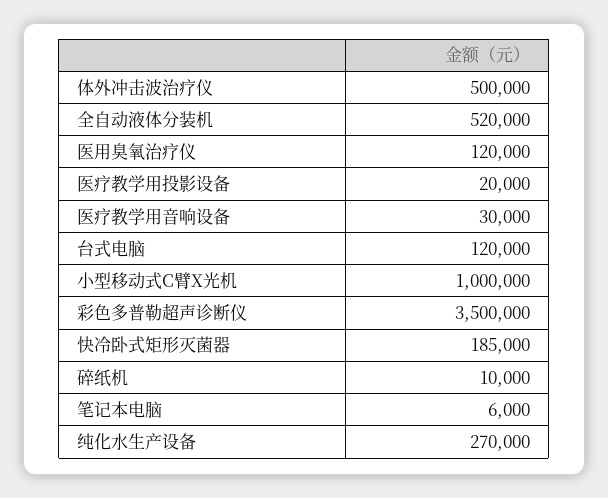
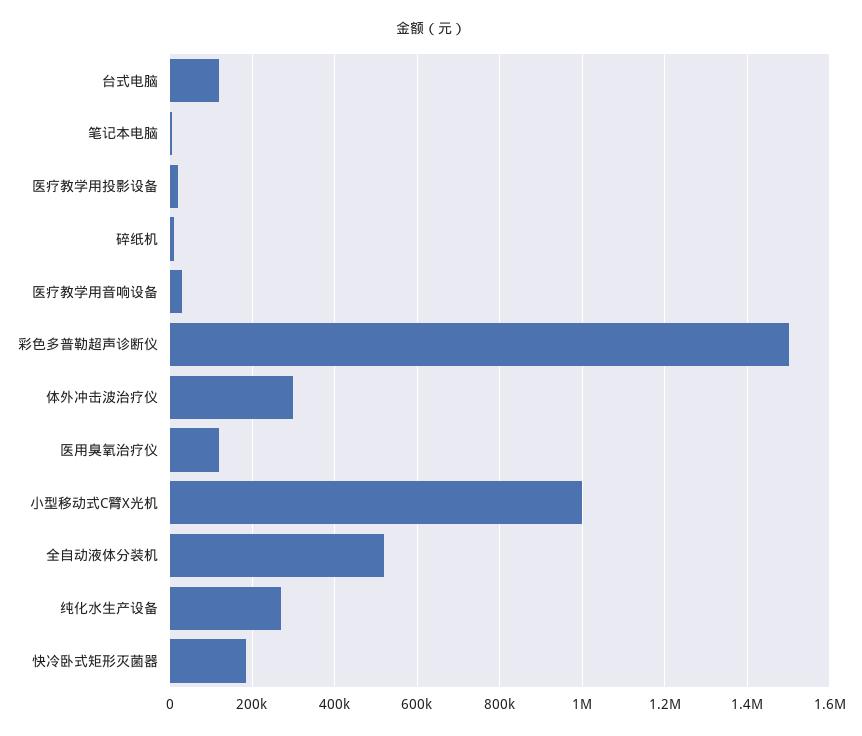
体外冲击波治疗仪: 500000 -> 300000
彩色多普勒超声诊断仪: 3500000 -> 1500000

